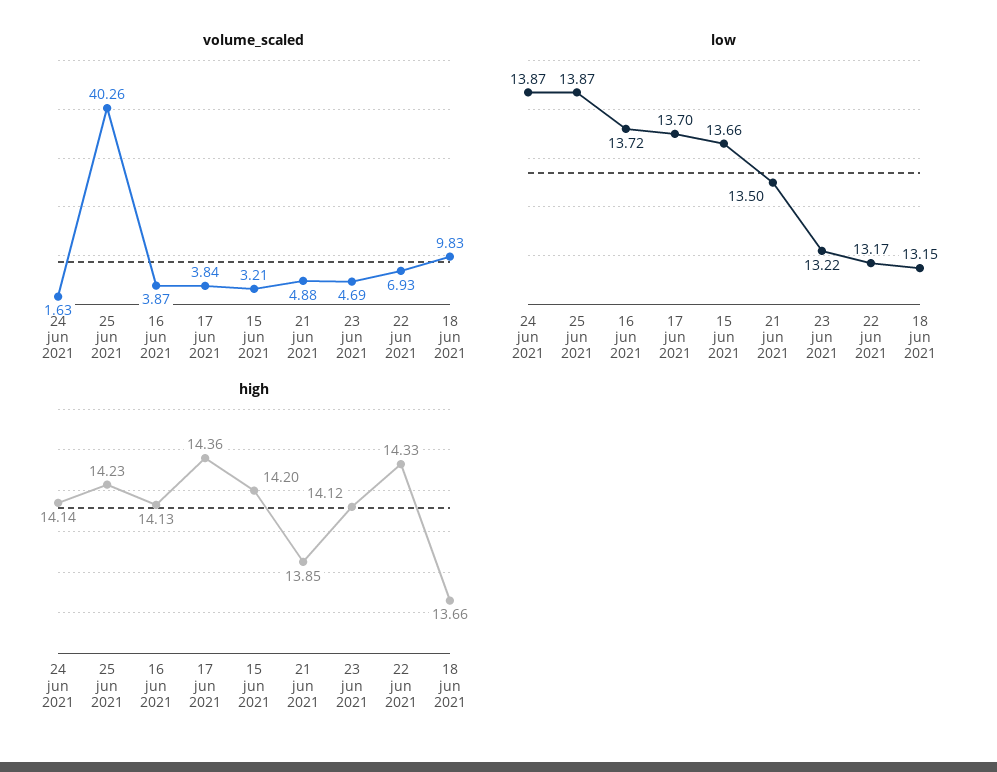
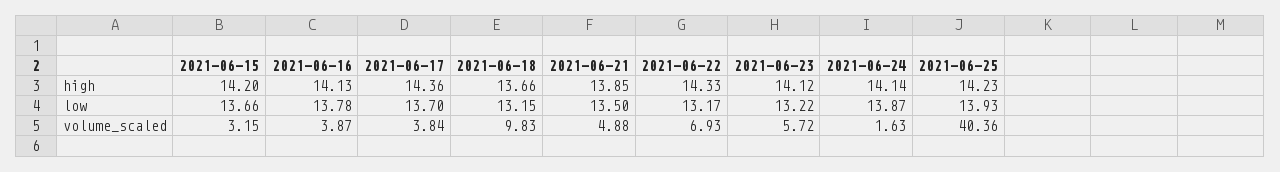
volume_scaled, 25 jun 2021: 40.26 -> 40.36
volume_scaled, 15 jun 2021: 3.21 -> 3.15
volume_scaled, 23 jun 2021: 4.69 -> 5.72
low, 25 jun 2021: 13.87 -> 13.93
low, 16 jun 2021: 13.72 -> 13.78

